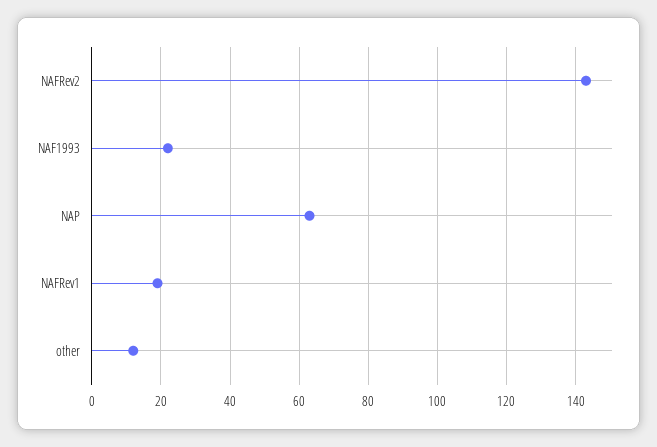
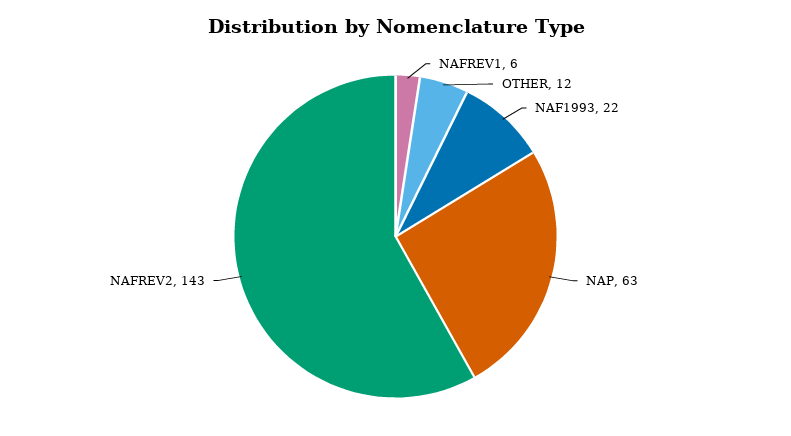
NAFRev1: 20 -> 6

